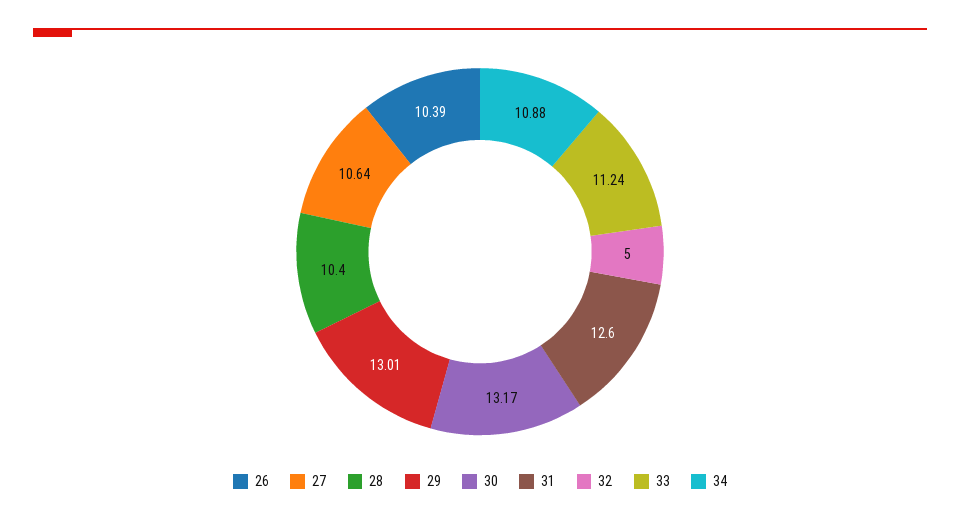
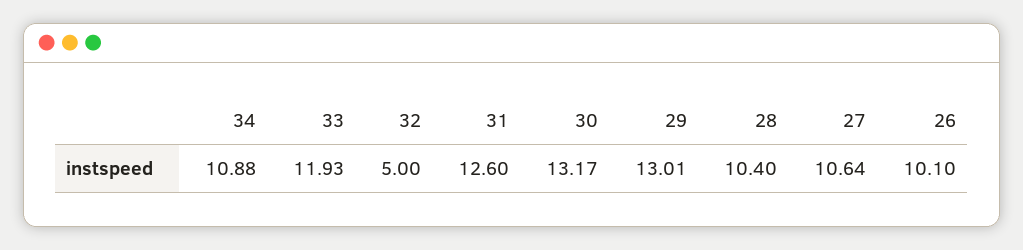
26: 10.39 -> 10.1
33: 11.24 -> 11.93

